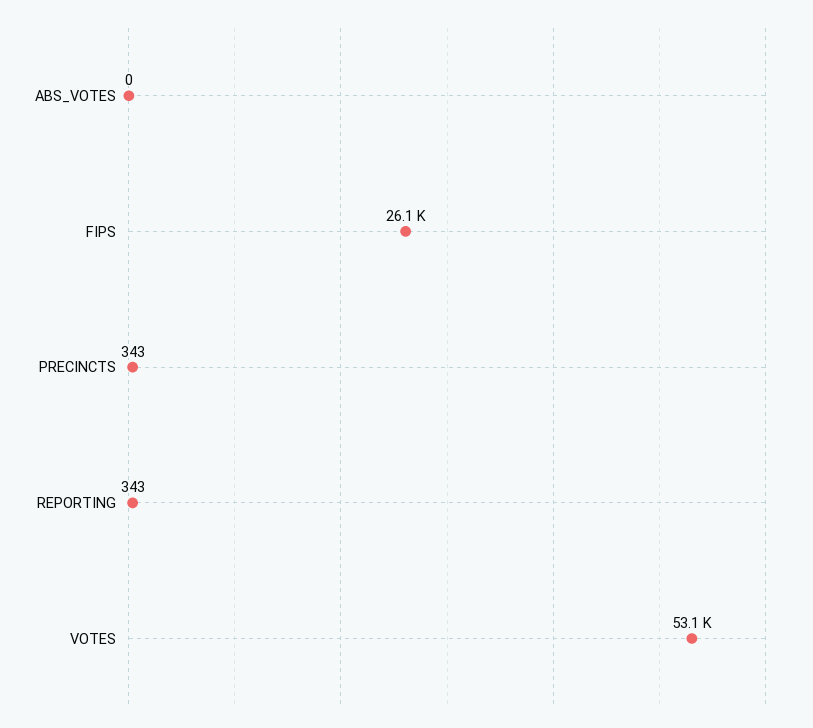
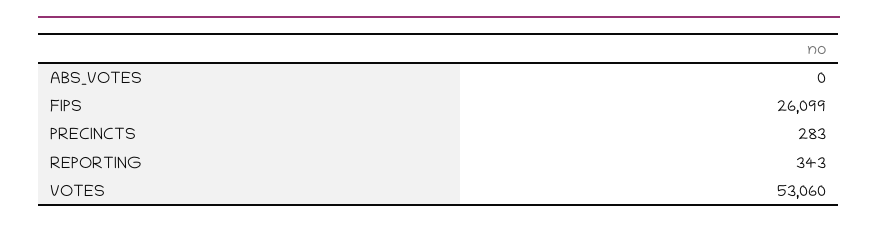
PRECINCTS: 343 -> 283

